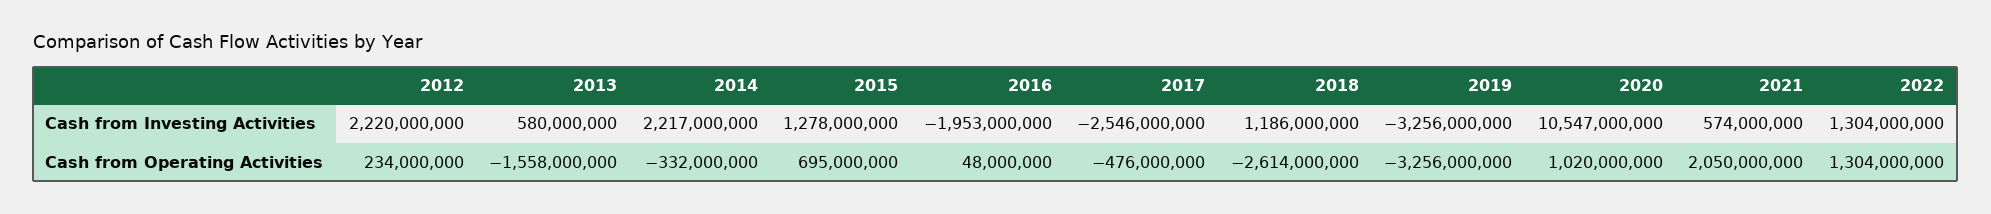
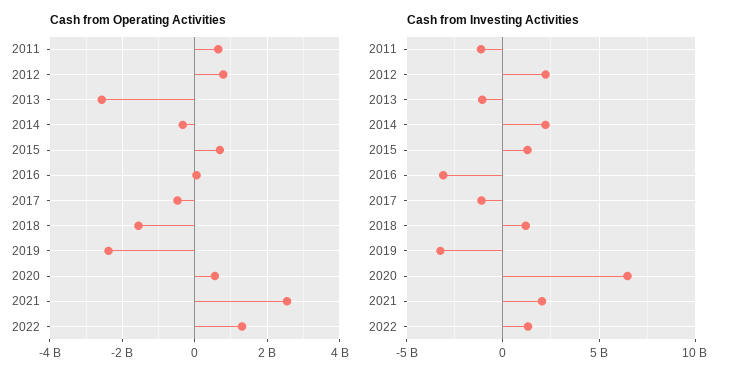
Cash from Investing Activities, 2013: 580000000 -> -1000000000
Cash from Investing Activities, 2016: -1953000000 -> -3000000000
Cash from Investing Activities, 2017: -2546000000 -> -1000000000
Cash from Investing Activities, 2020: 10547000000 -> 6500000000
Cash from Investing Activities, 2021: 574000000 -> 2000000000
Cash from Operating Activities, 2012: 234000000 -> 800000000
Cash from Operating Activities, 2013: -1558000000 -> -2600000000
Cash from Operating Activities, 2018: -2614000000 -> -1600000000
Cash from Operating Activities, 2019: -3256000000 -> -2400000000
Cash from Operating Activities, 2020: 1020000000 -> 600000000
Cash from Operating Activities, 2021: 2050000000 -> 2600000000
Cash from Operating Activities, 2011: none -> 600000000
Cash from Investing Activities, 2011: none -> -1000000000

